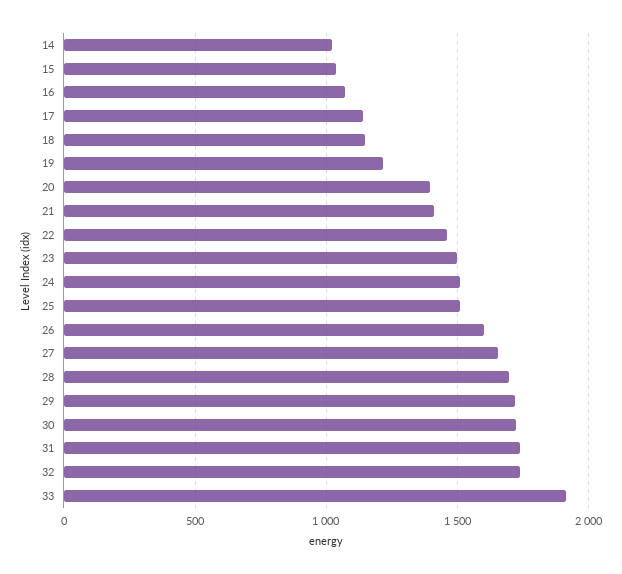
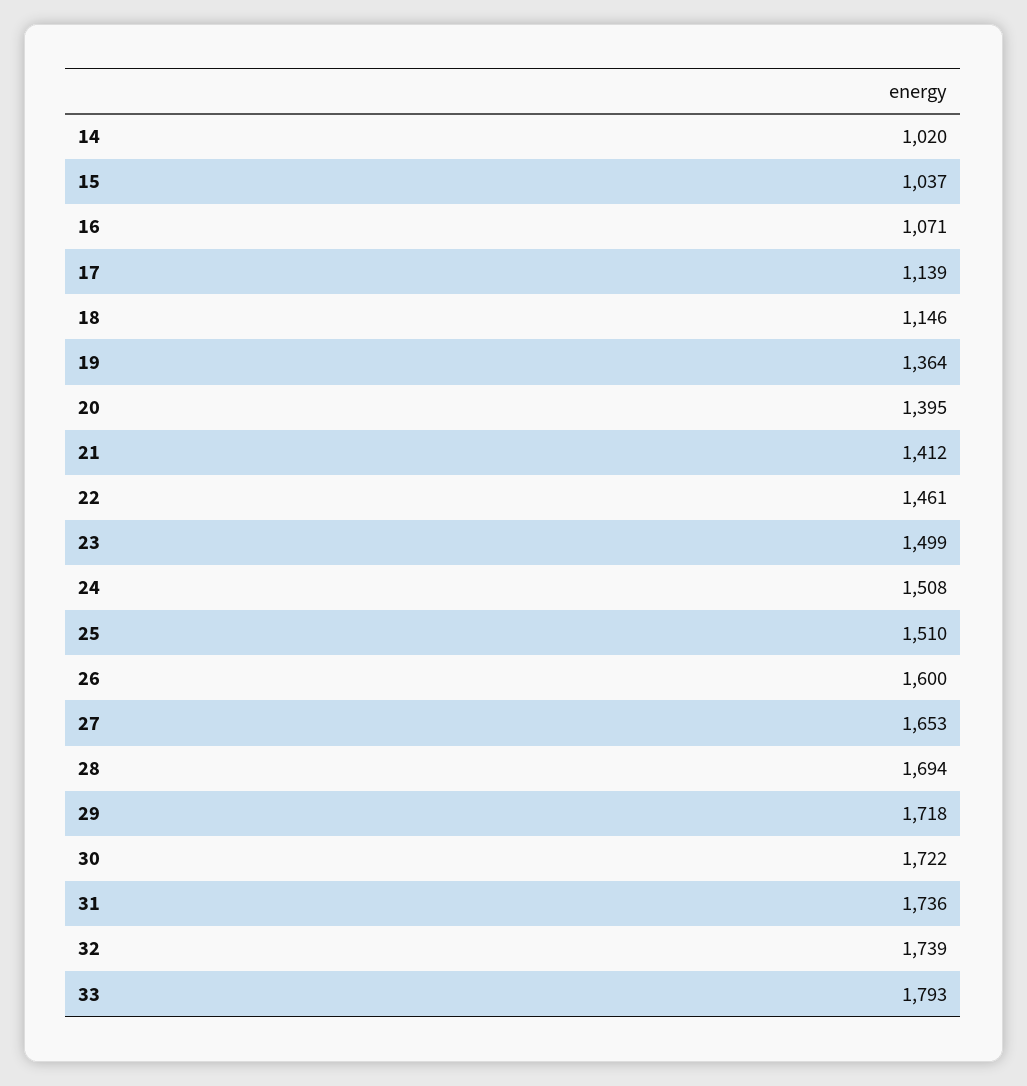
19: 1200 -> 1364
33: 1900 -> 1793

